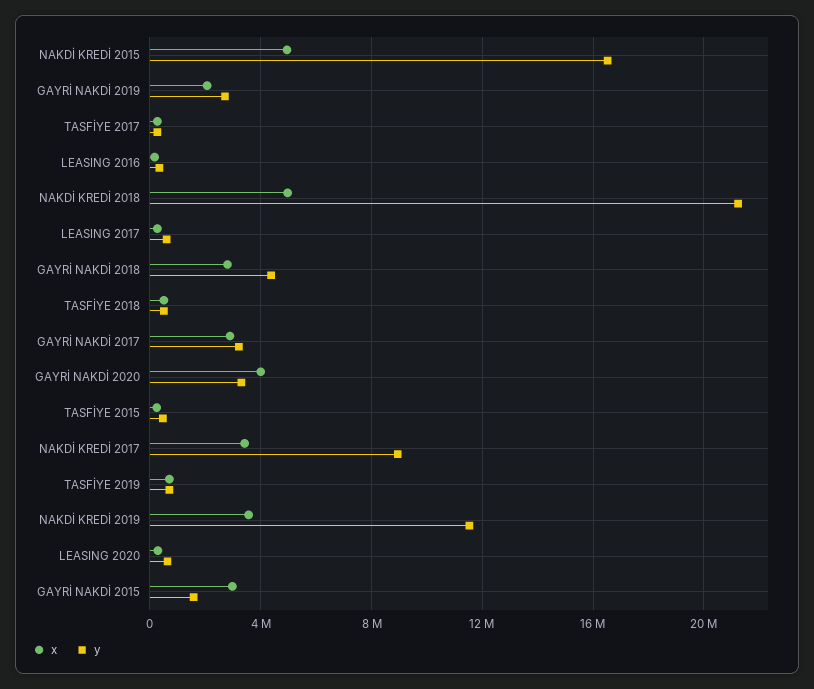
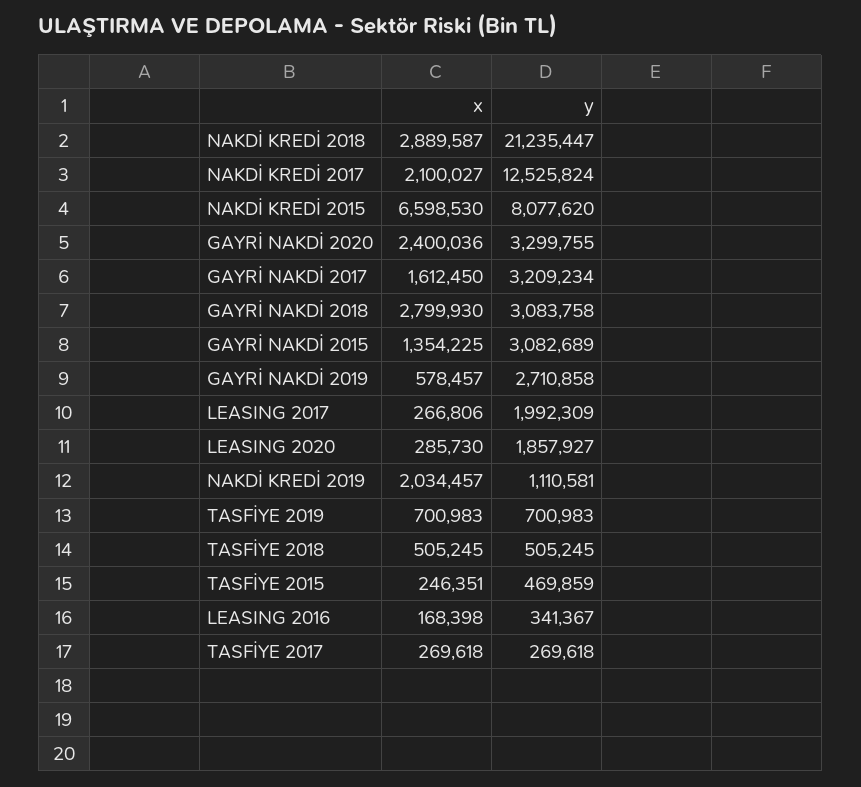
x, NAKDİ KREDİ 2015: 5000000 -> 6598530
y, NAKDİ KREDİ 2015: 16500000 -> 8077620
x, GAYRİ NAKDİ 2019: 2000000 -> 578457
x, NAKDİ KREDİ 2018: 5000000 -> 2889587
y, LEASING 2017: 500000 -> 1992309
y, GAYRİ NAKDİ 2018: 4500000 -> 3083758
x, GAYRİ NAKDİ 2017: 3000000 -> 1612450
x, GAYRİ NAKDİ 2020: 4000000 -> 2400036
x, NAKDİ KREDİ 2017: 3500000 -> 2100027
y, NAKDİ KREDİ 2017: 9000000 -> 12525824
x, NAKDİ KREDİ 2019: 3500000 -> 2034457
y, NAKDİ KREDİ 2019: 11500000 -> 1110581
y, LEASING 2020: 500000 -> 1857927
x, GAYRİ NAKDİ 2015: 3000000 -> 1354225
y, GAYRİ NAKDİ 2015: 1500000 -> 3082689

